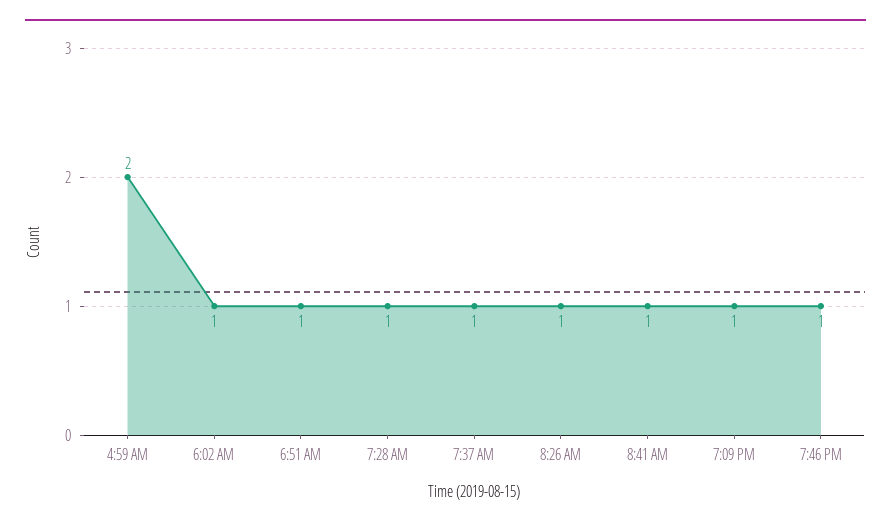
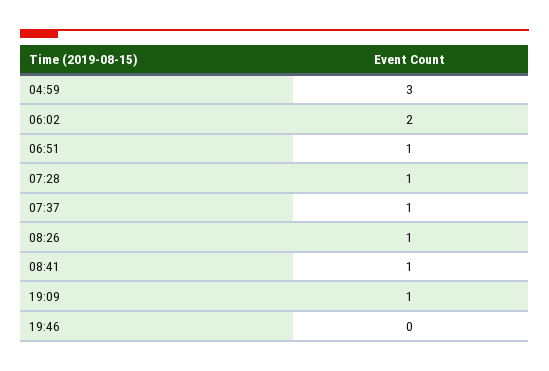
4:59 AM: 2 -> 3
6:02 AM: 1 -> 2
7:46 PM: 1 -> 0

